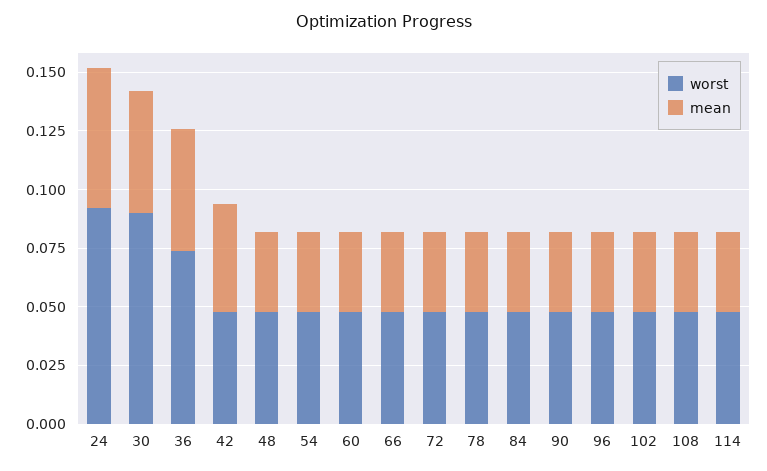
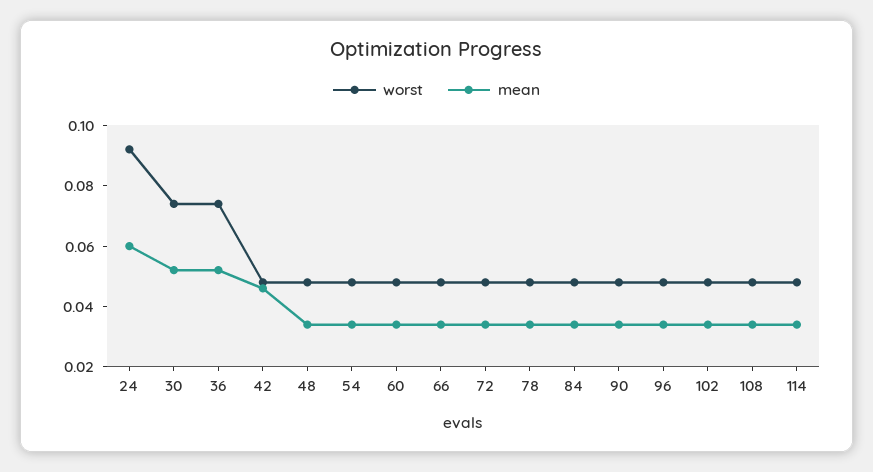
worst, 30: 0.09 -> 0.075

